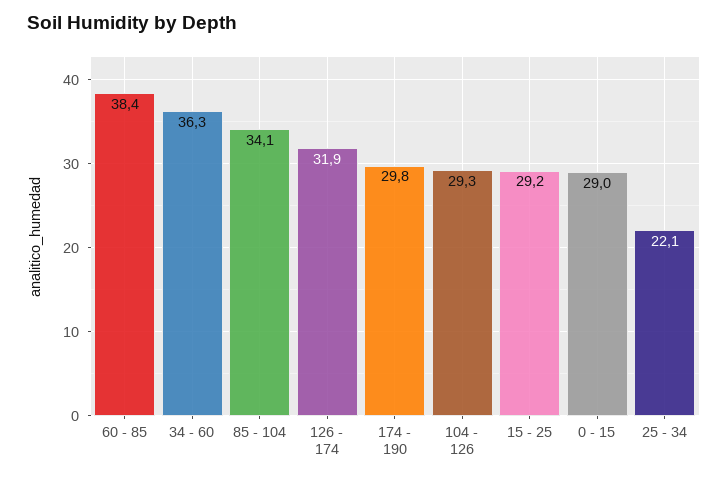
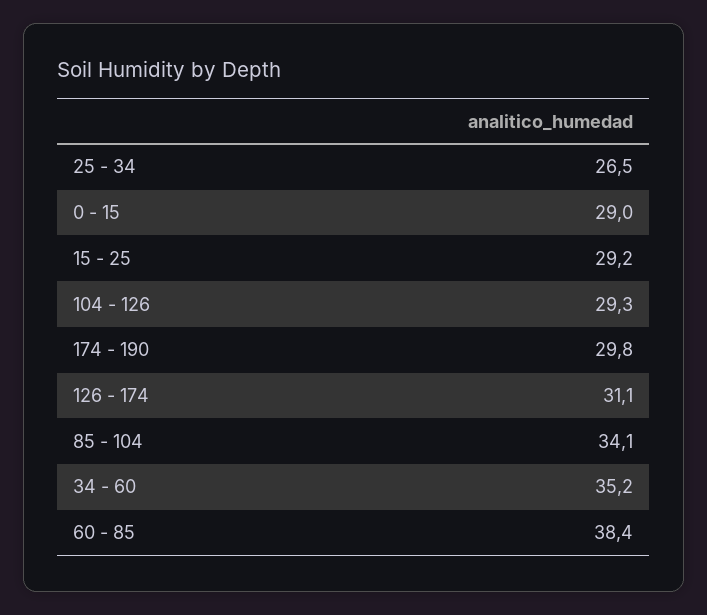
34 - 60: 36.3 -> 35.2
126 - 174: 31.9 -> 31.1
25 - 34: 22.1 -> 26.5

